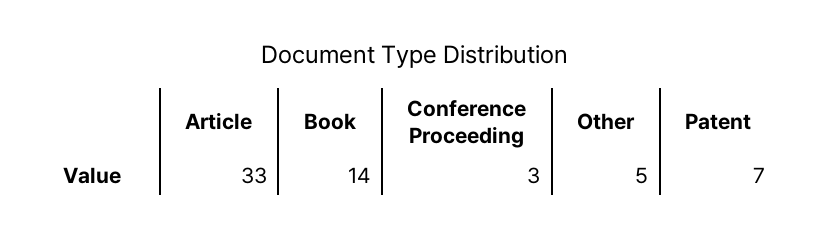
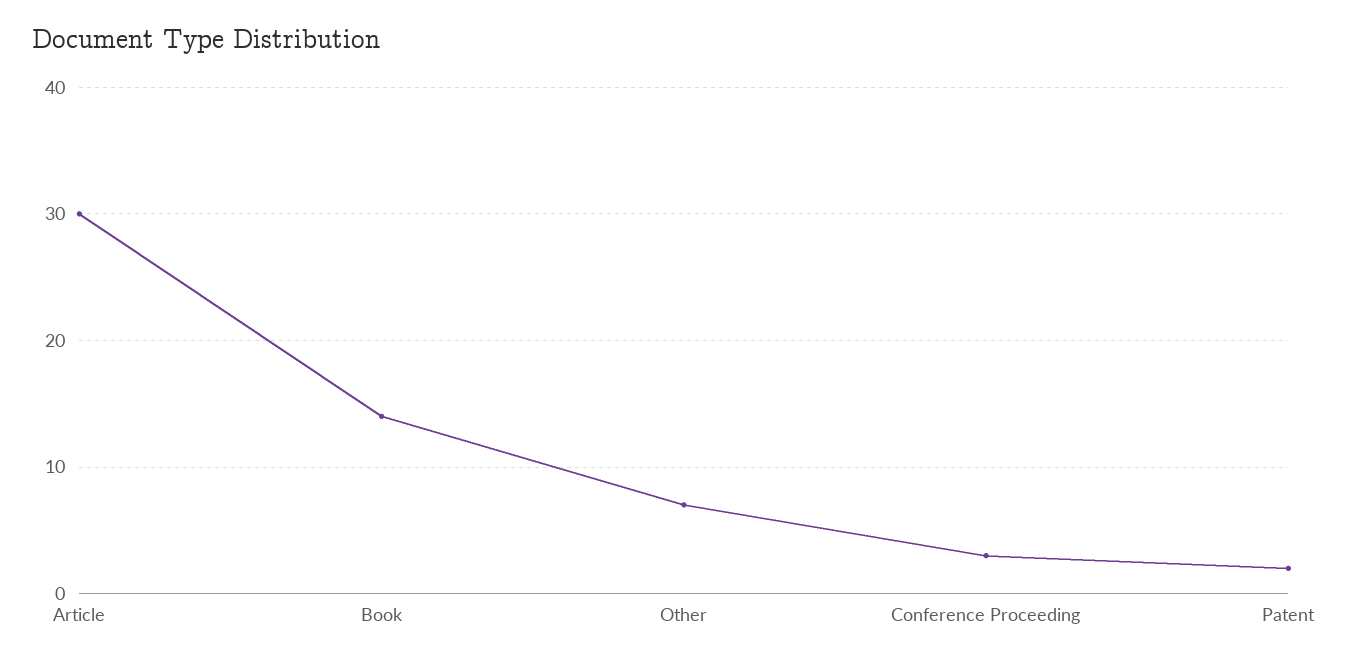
Article: 33 -> 30
Other: 5 -> 7
Patent: 7 -> 2

